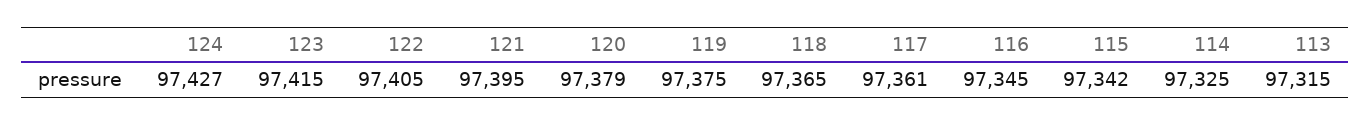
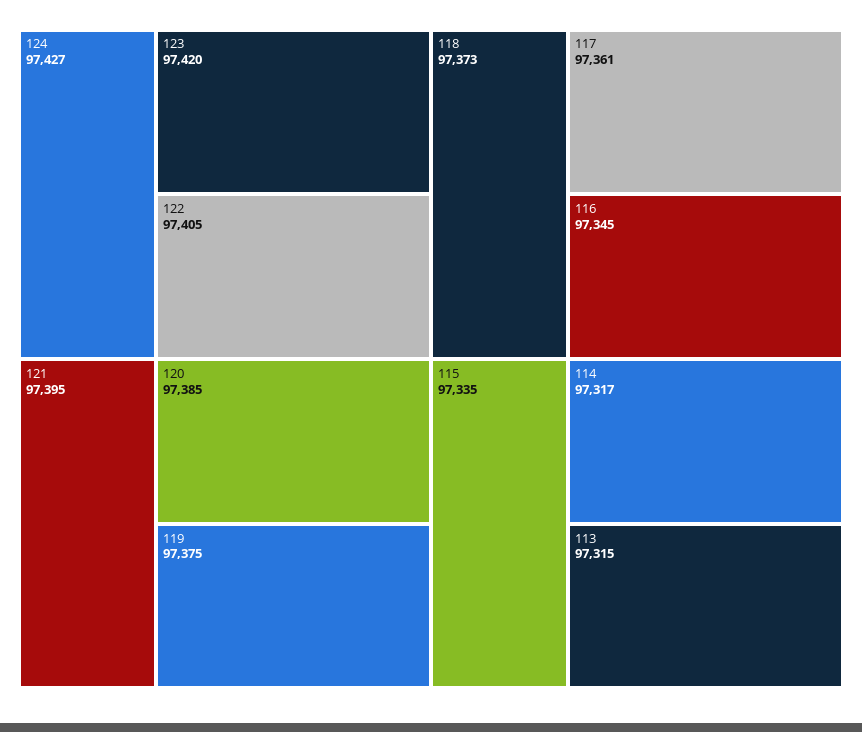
123: 97415 -> 97420
120: 97379 -> 97385
118: 97365 -> 97373
115: 97342 -> 97335
114: 97325 -> 97317

